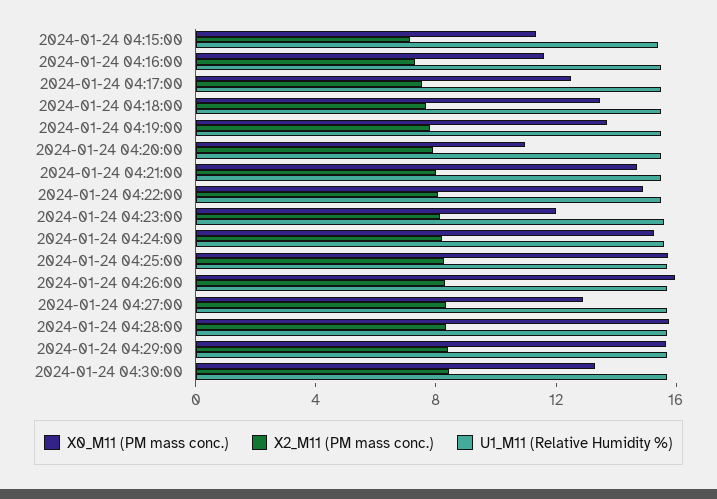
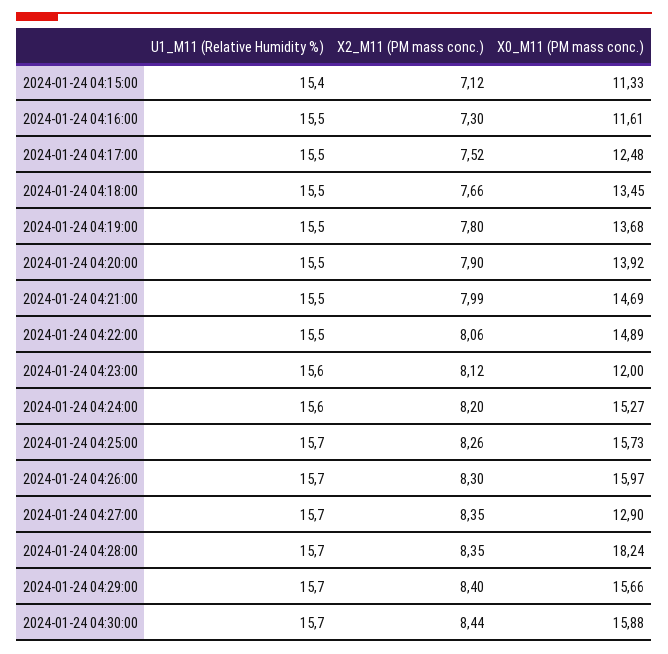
X0_M11 (PM mass conc.), 2024-01-24 04:20:00: 11 -> 13.92
X0_M11 (PM mass conc.), 2024-01-24 04:28:00: 16 -> 18.24
X0_M11 (PM mass conc.), 2024-01-24 04:30:00: 13 -> 15.88

